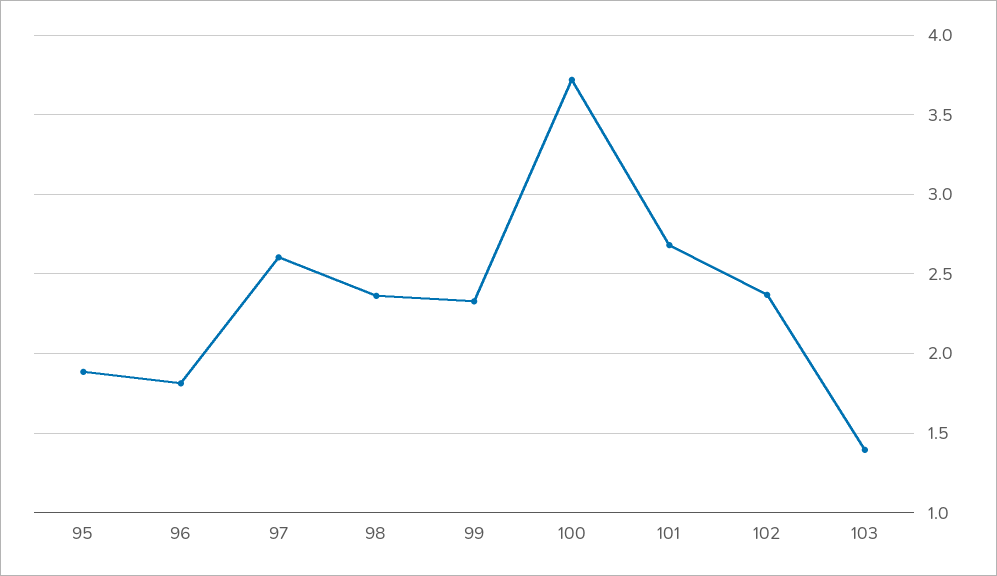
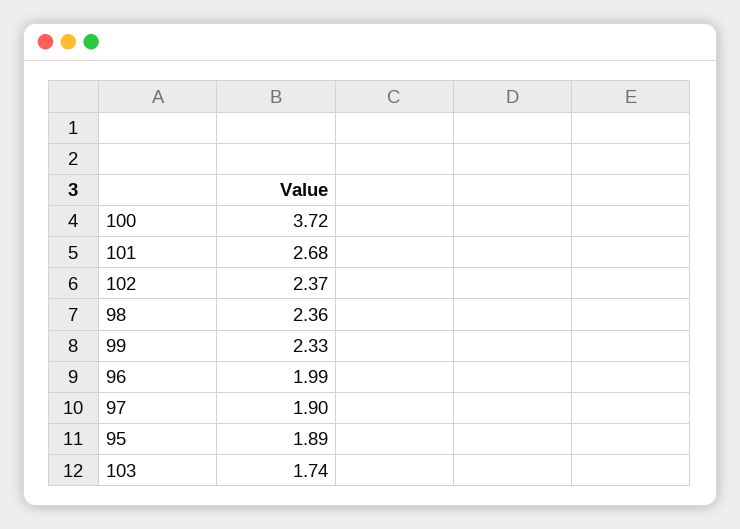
96: 1.8 -> 1.99
97: 2.6 -> 1.9
103: 1.4 -> 1.74

